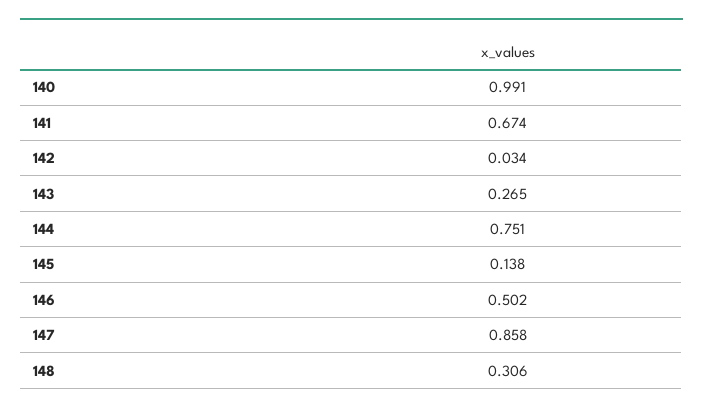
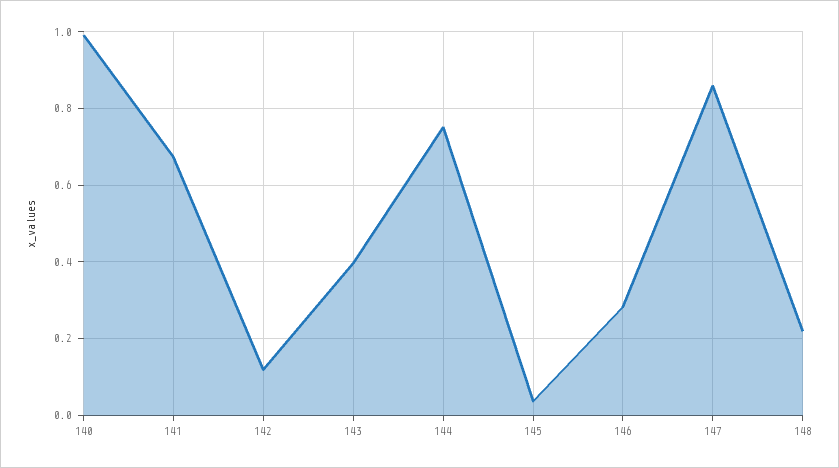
142: 0.034 -> 0.12
143: 0.265 -> 0.4
145: 0.138 -> 0.04
146: 0.502 -> 0.28
148: 0.306 -> 0.22

